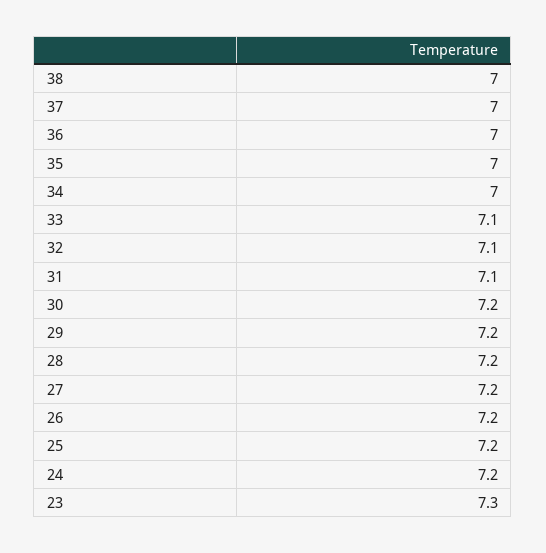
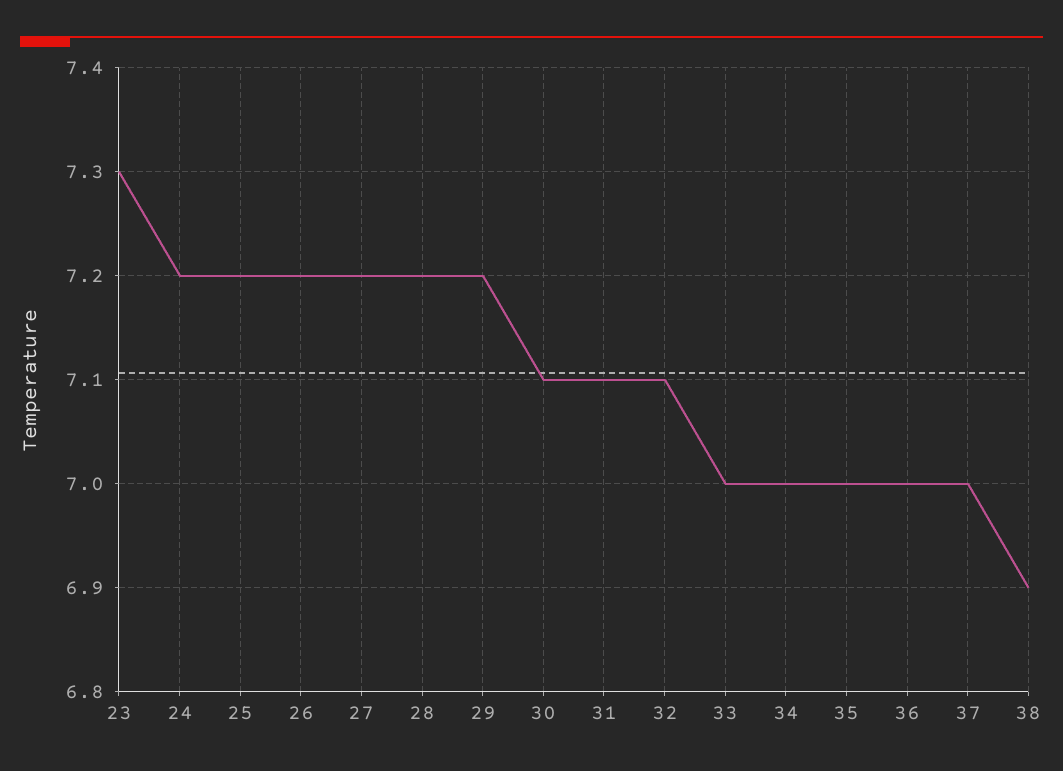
38: 7 -> 6.9
33: 7.1 -> 7
30: 7.2 -> 7.1

